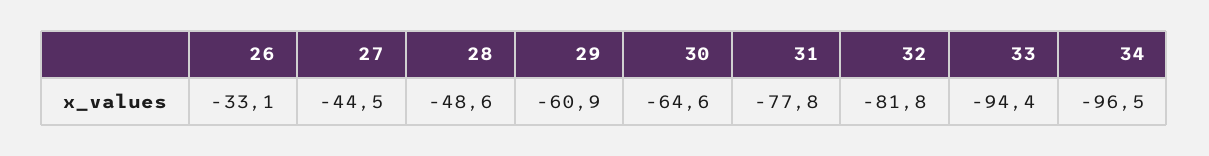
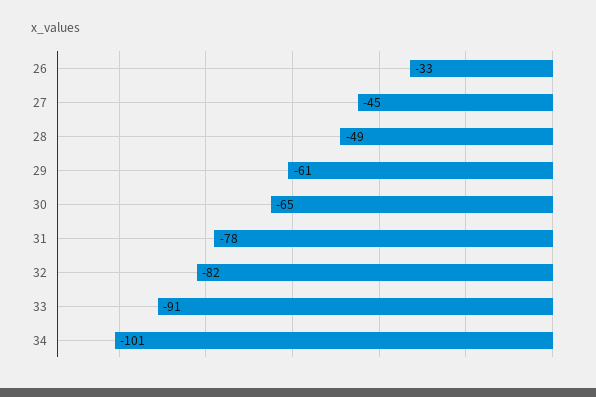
33: -94.4 -> -91
34: -96.5 -> -101

